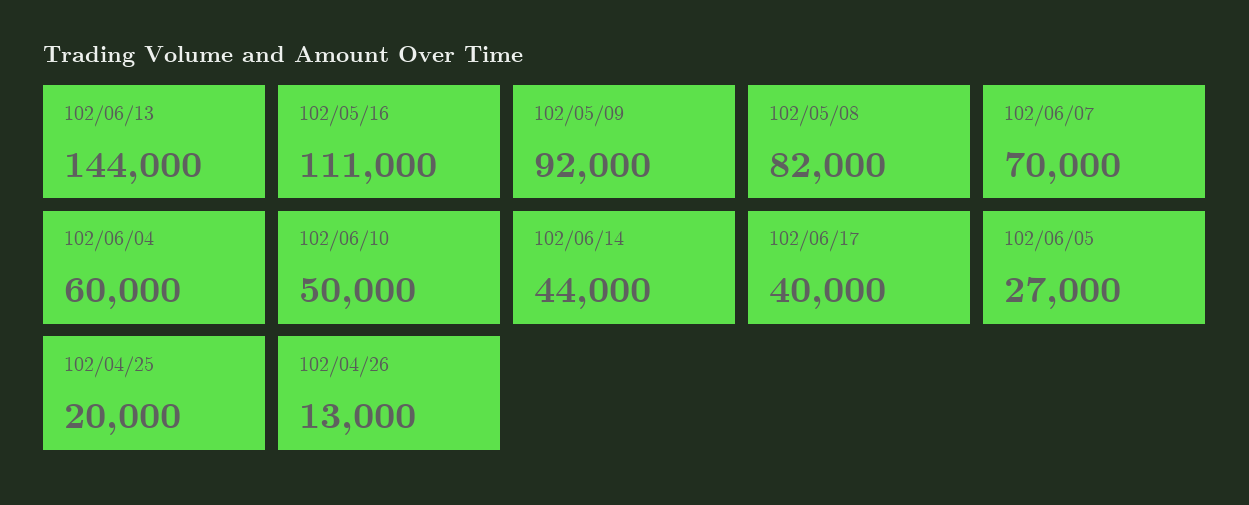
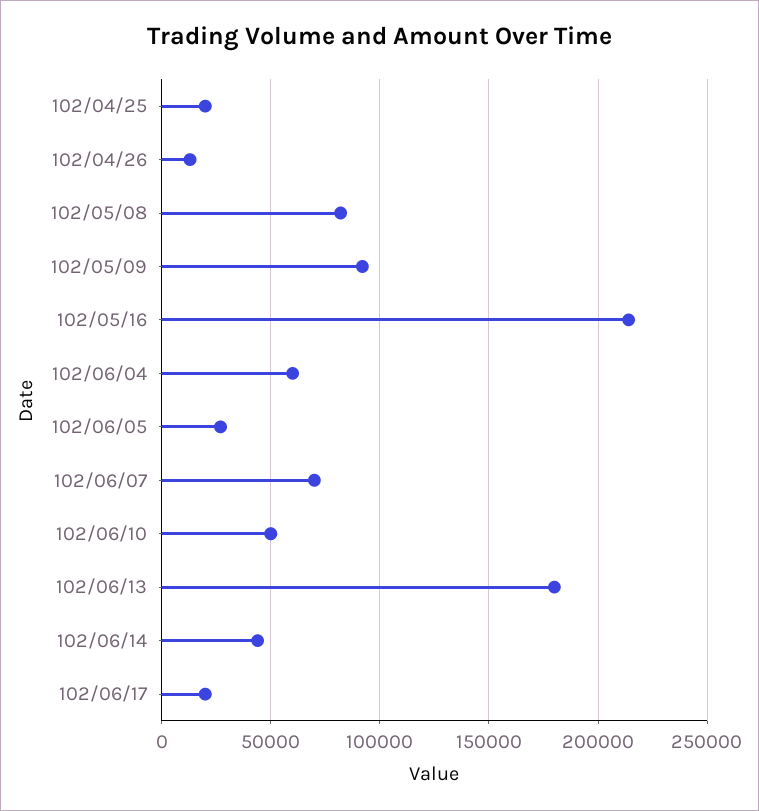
102/06/13: 144000 -> 180000
102/05/16: 111000 -> 215000
102/06/17: 40000 -> 20000

